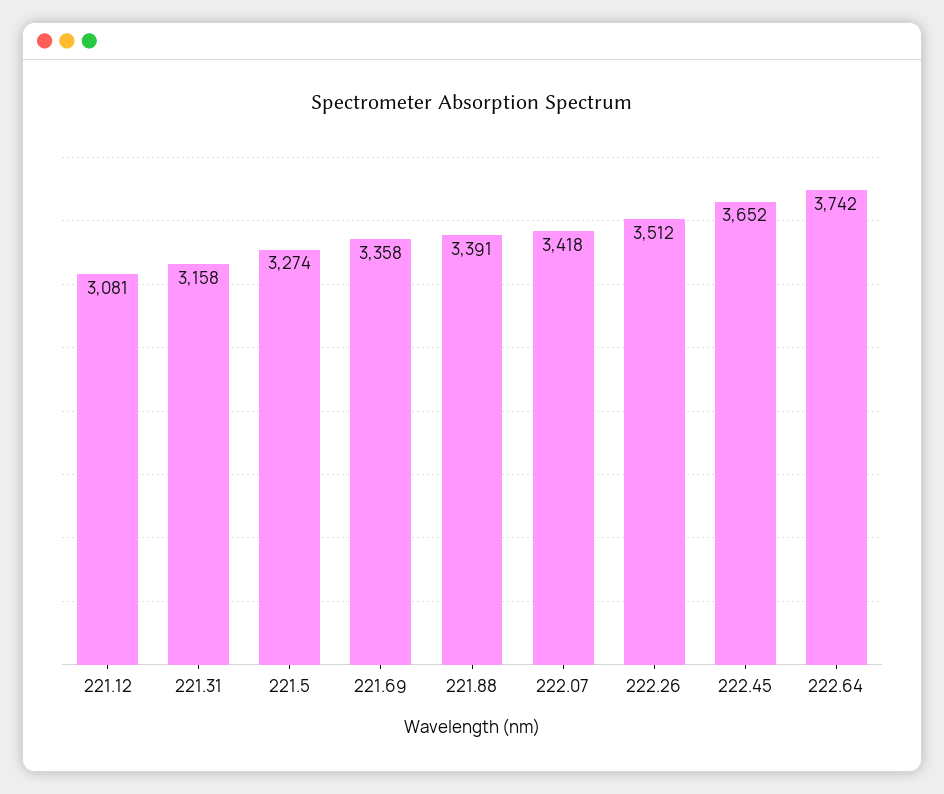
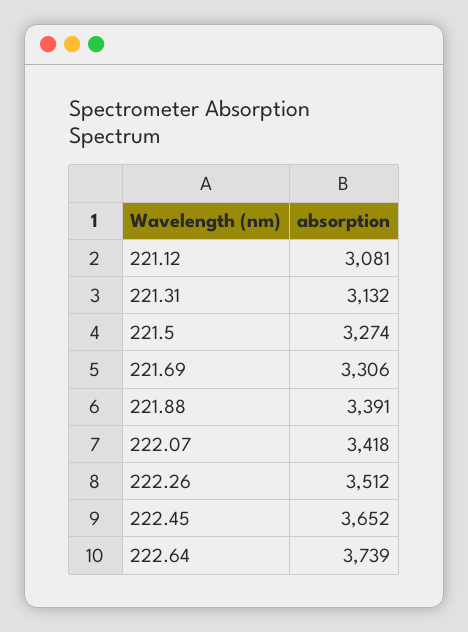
221.31: 3158 -> 3132
221.69: 3358 -> 3306
222.64: 3742 -> 3739

